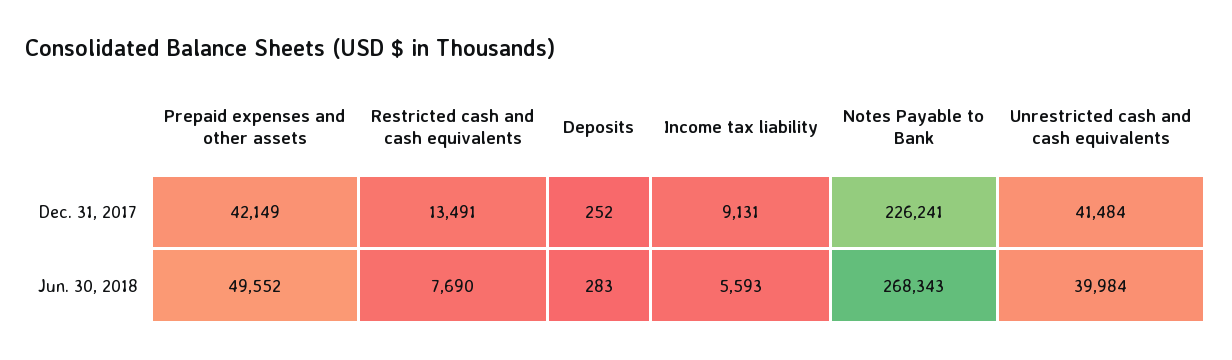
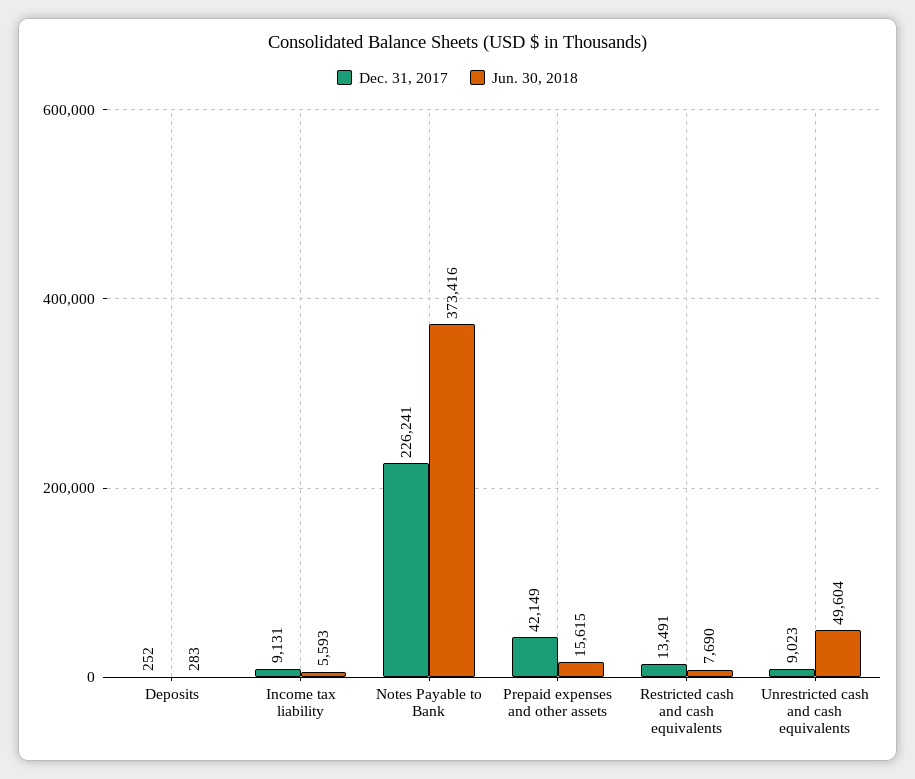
Dec. 31, 2017, Unrestricted cash and cash equivalents: 41484 -> 9023
Jun. 30, 2018, Prepaid expenses and other assets: 49552 -> 15615
Jun. 30, 2018, Notes Payable to Bank: 268343 -> 373416
Jun. 30, 2018, Unrestricted cash and cash equivalents: 39984 -> 49604

